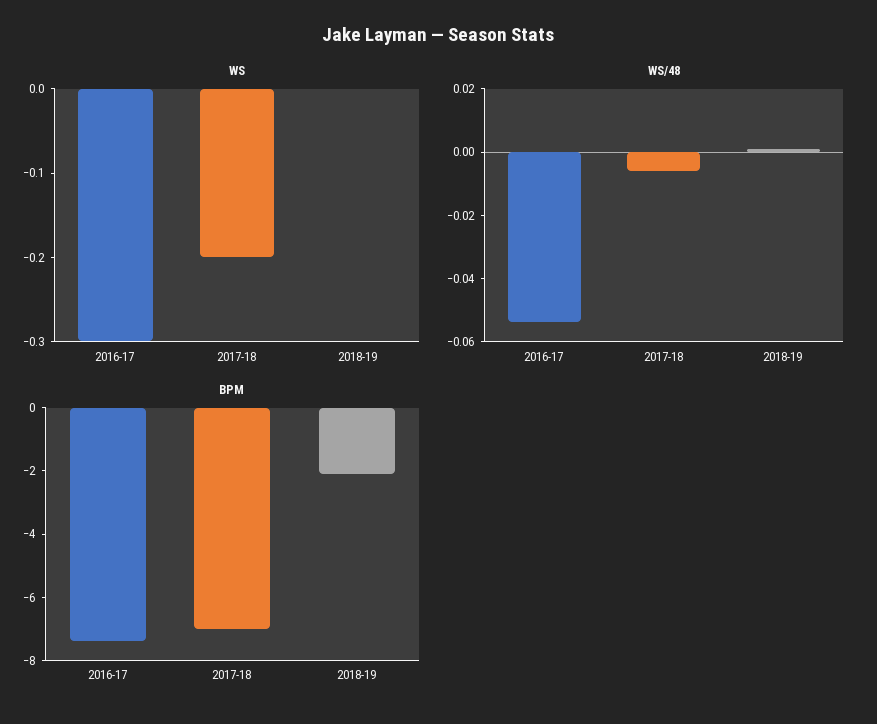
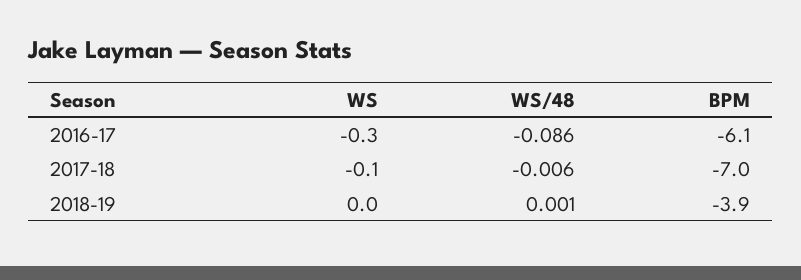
WS, 2017-18: -0.2 -> -0.1
WS/48, 2016-17: -0.055 -> -0.086
BPM, 2016-17: -7.5 -> -6.1
BPM, 2018-19: -2 -> -3.9

